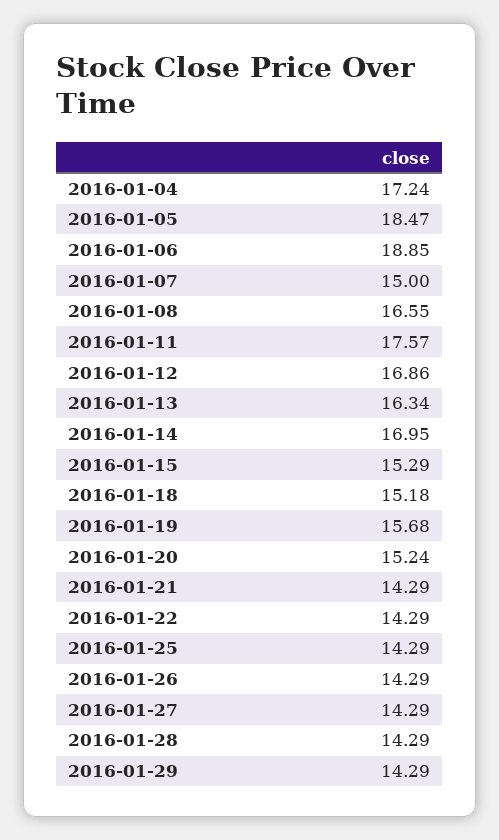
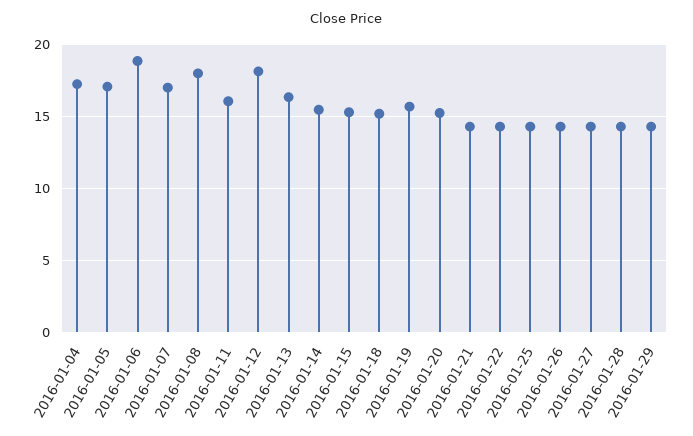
2016-01-05: 18.47 -> 17
2016-01-07: 15 -> 17
2016-01-08: 16.55 -> 18
2016-01-11: 17.57 -> 16
2016-01-12: 16.86 -> 18
2016-01-14: 16.95 -> 15.5

